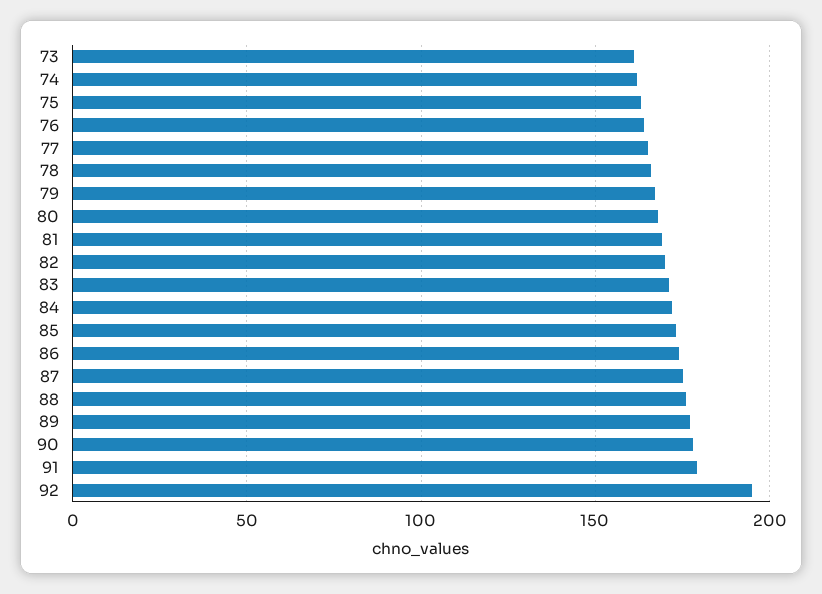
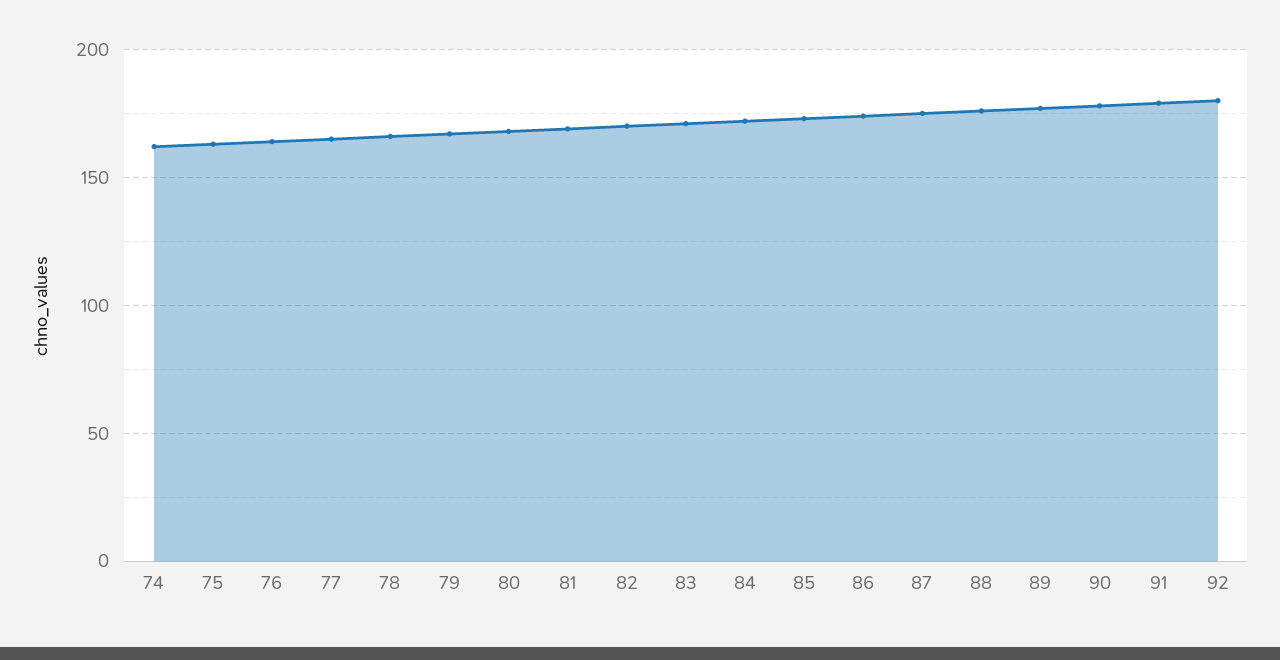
73: 160 -> none
92: 195 -> 180

